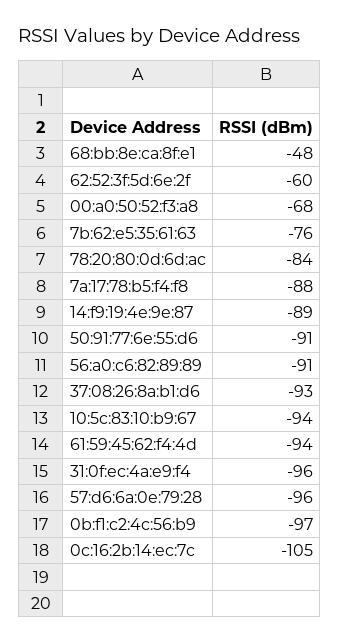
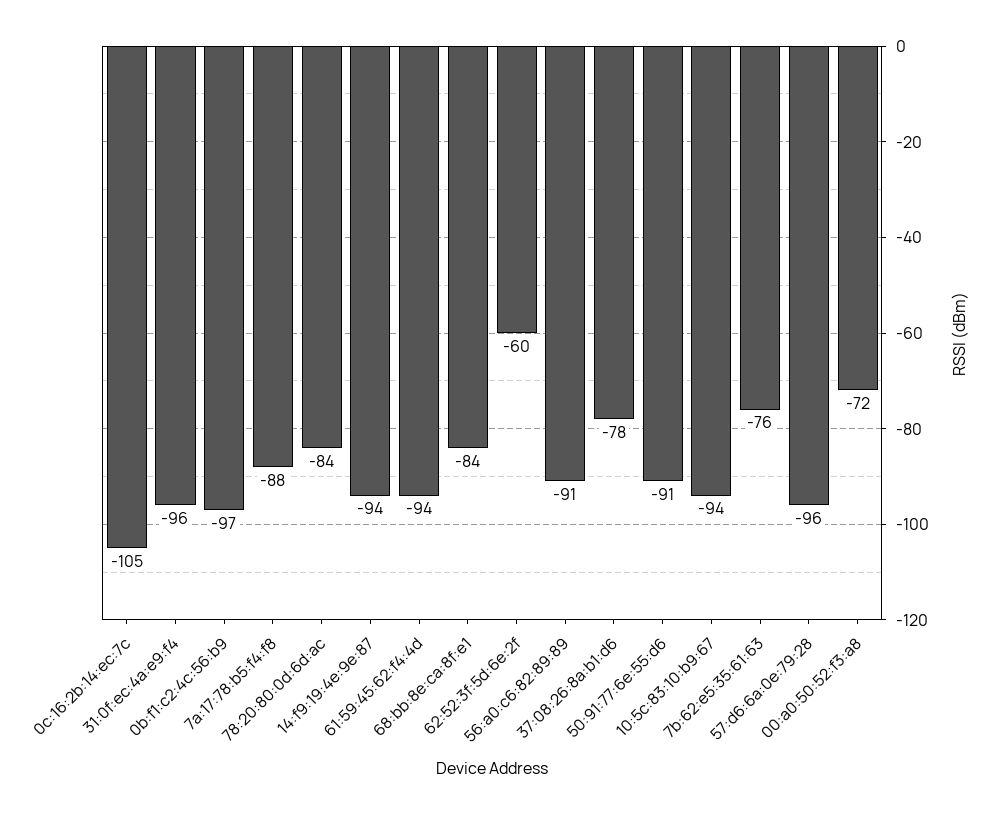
68:bb:8e:ca:8f:e1: -48 -> -84
00:a0:50:52:f3:a8: -68 -> -72
14:f9:19:4e:9e:87: -89 -> -94
37:08:26:8a:b1:d6: -93 -> -78

